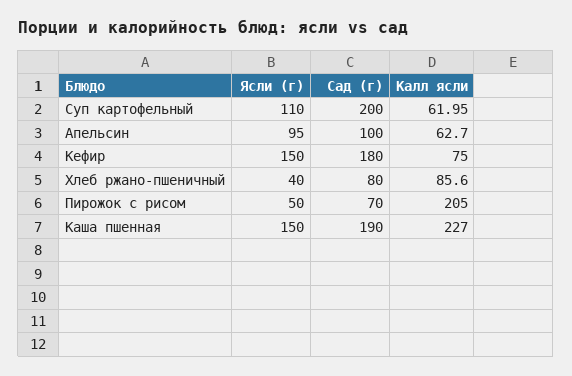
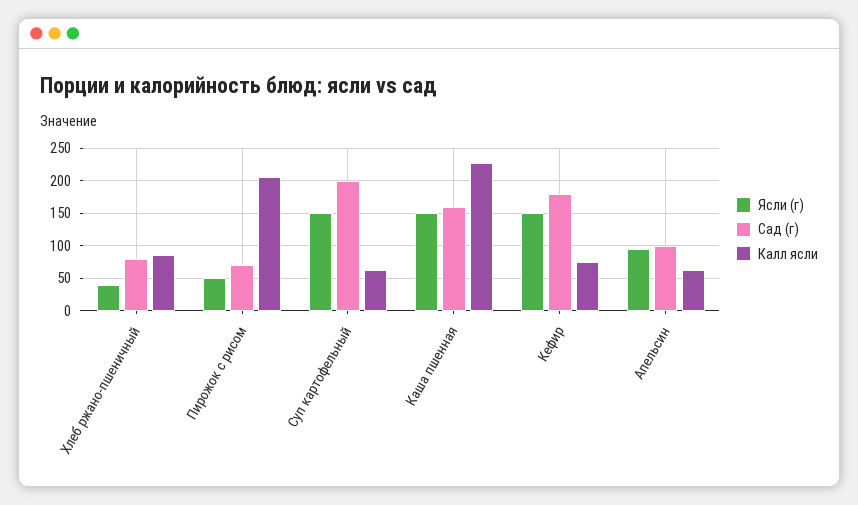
Ясли (г), Суп картофельный: 110 -> 150
Сад (г), Каша пшенная: 190 -> 160

